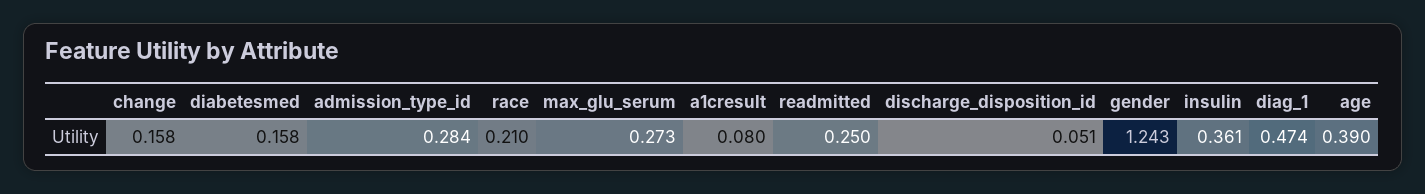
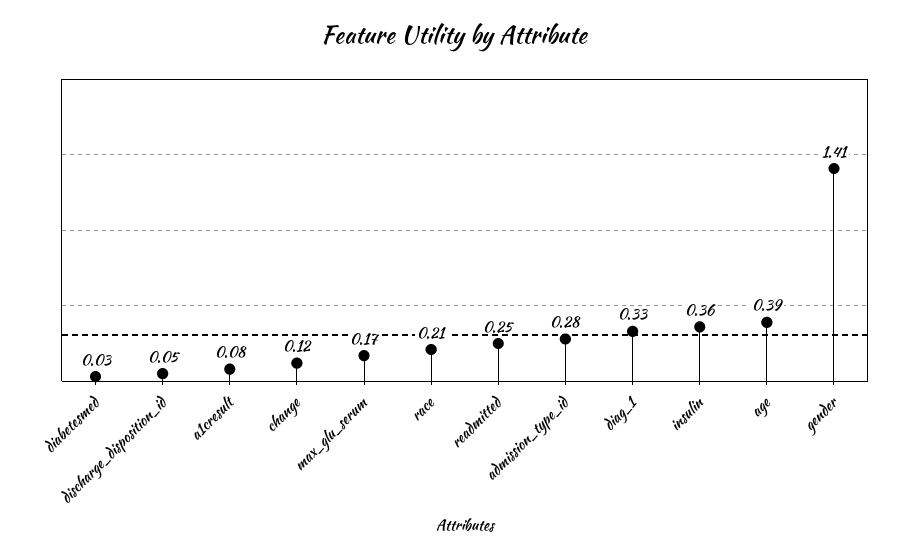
change: 0.158 -> 0.12
diabetesmed: 0.158 -> 0.03
max_glu_serum: 0.273 -> 0.17
gender: 1.243 -> 1.41
diag_1: 0.474 -> 0.33

